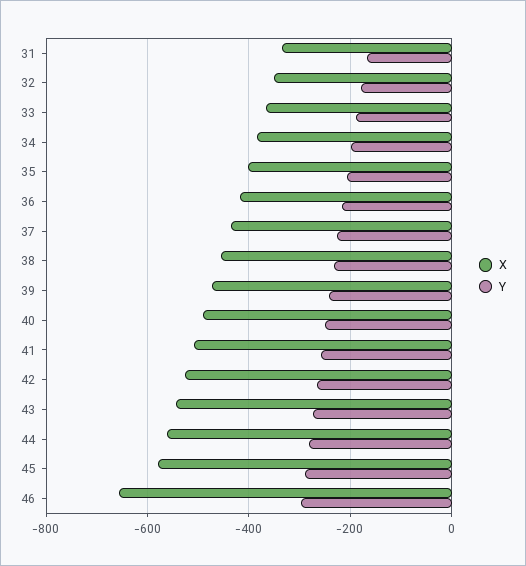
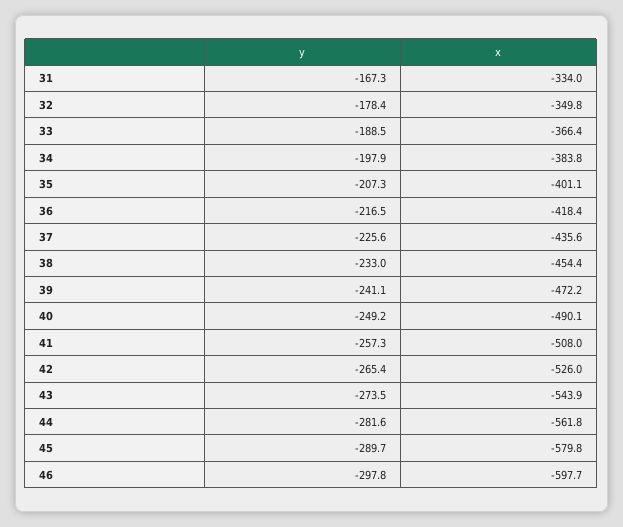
X, 46: -660 -> -597.7

